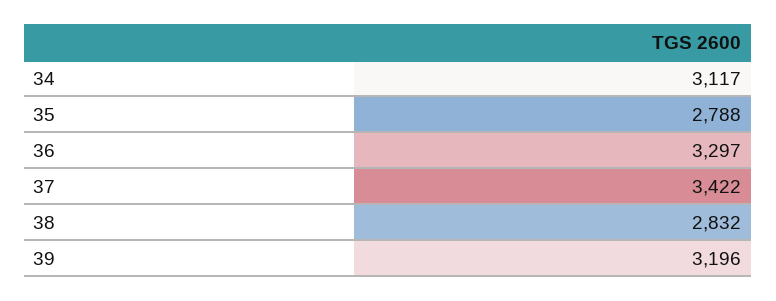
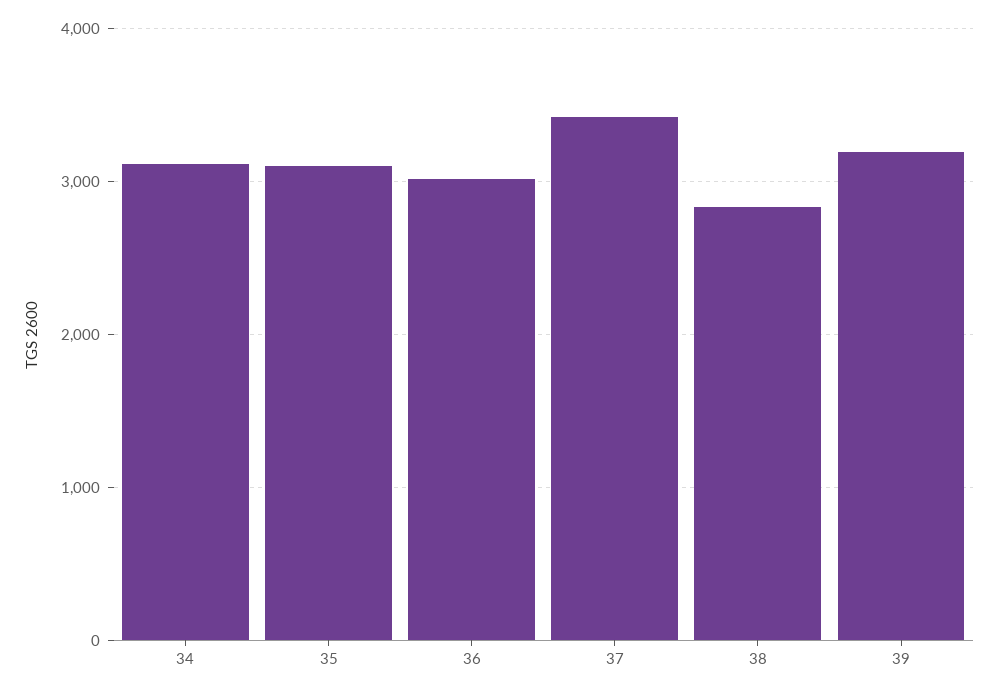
35: 2788 -> 3100
36: 3297 -> 3000

